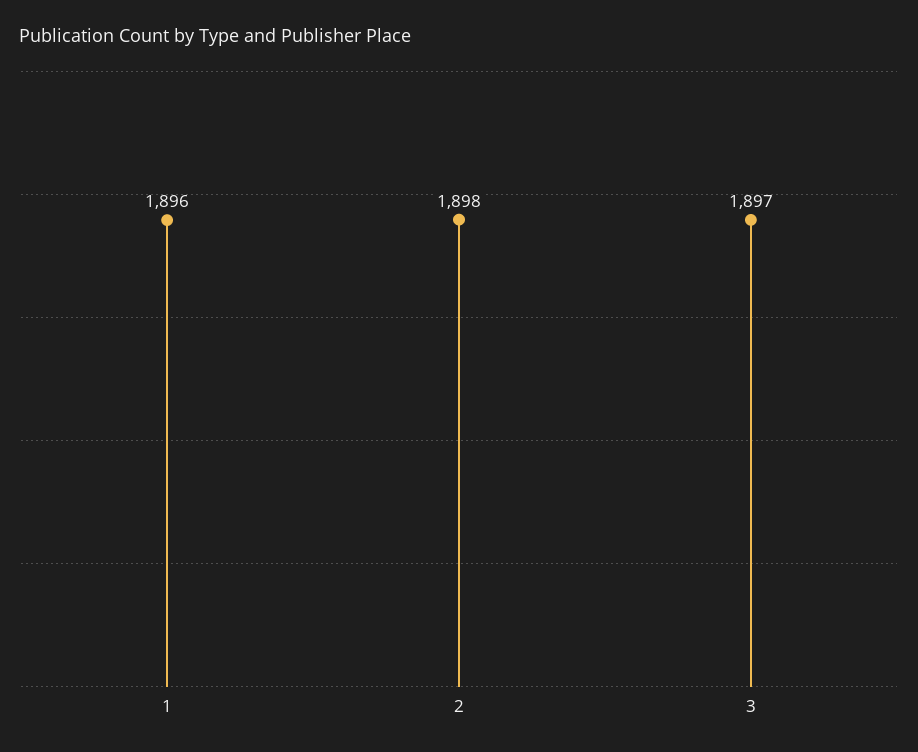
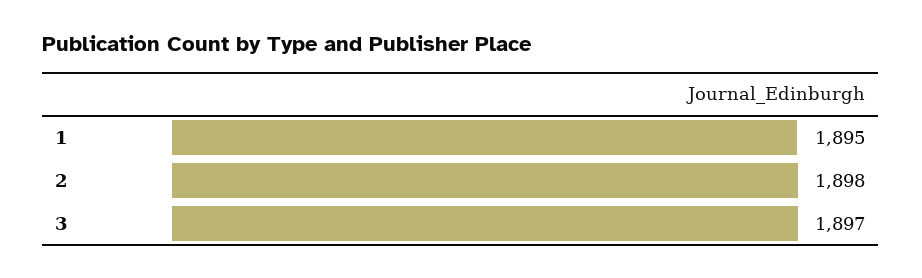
1: 1896 -> 1895

